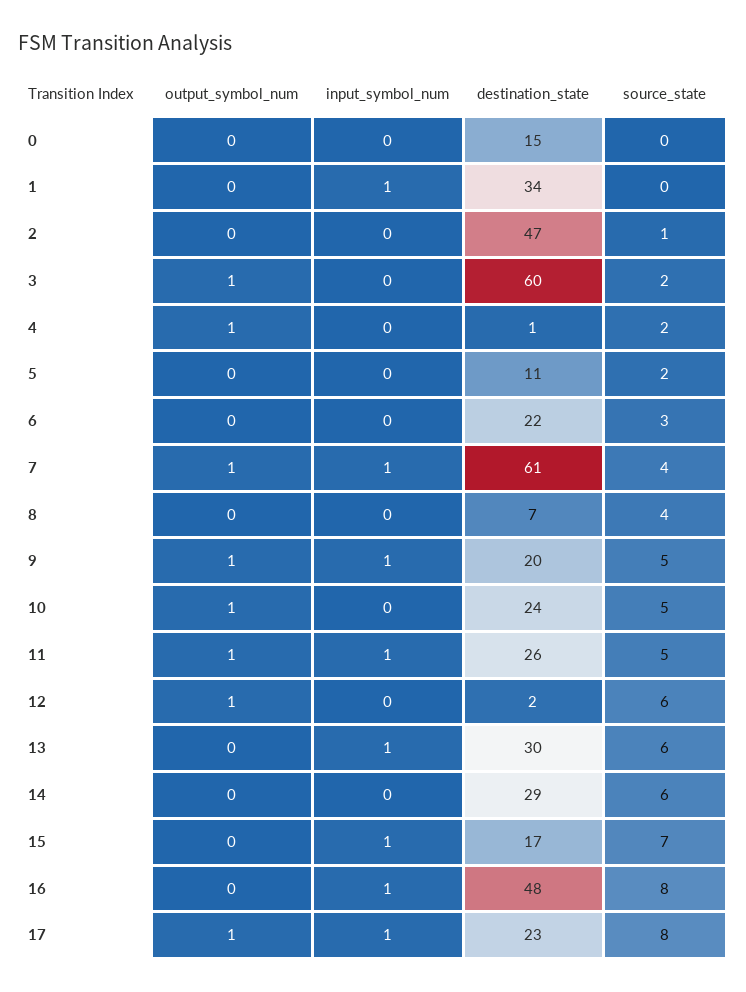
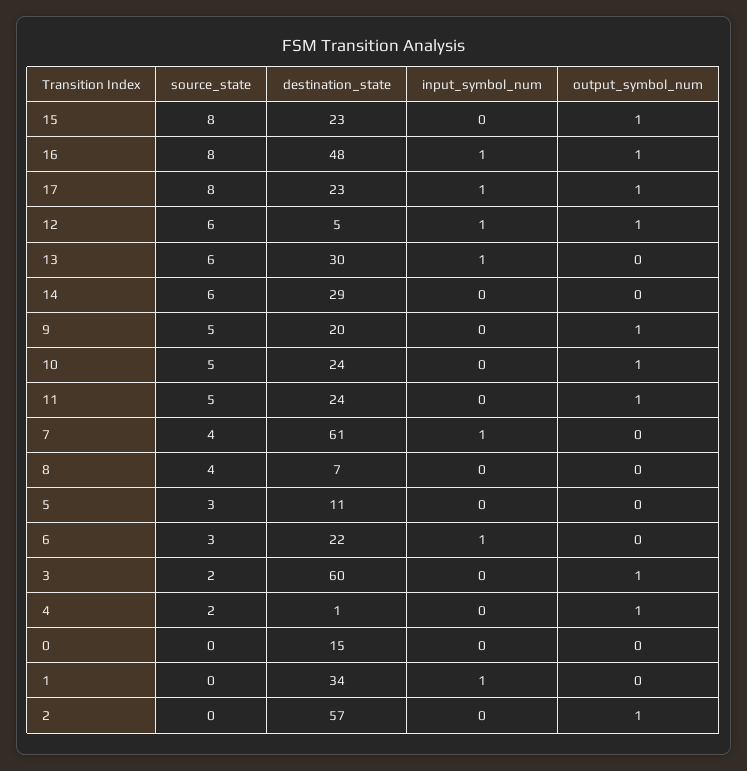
output_symbol_num, 2: 0 -> 1
destination_state, 2: 47 -> 57
source_state, 2: 1 -> 0
source_state, 5: 2 -> 3
input_symbol_num, 6: 0 -> 1
output_symbol_num, 7: 1 -> 0
input_symbol_num, 9: 1 -> 0
input_symbol_num, 11: 1 -> 0
destination_state, 11: 26 -> 24
input_symbol_num, 12: 0 -> 1
destination_state, 12: 2 -> 5
output_symbol_num, 15: 0 -> 1
input_symbol_num, 15: 1 -> 0
destination_state, 15: 17 -> 23
source_state, 15: 7 -> 8
output_symbol_num, 16: 0 -> 1

